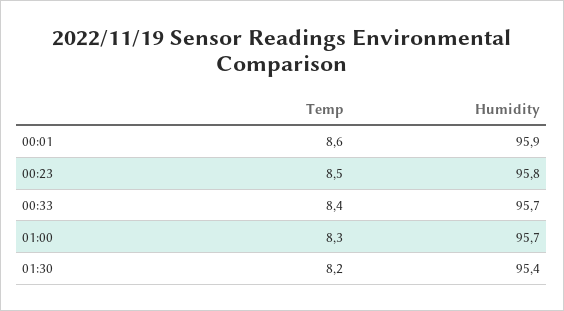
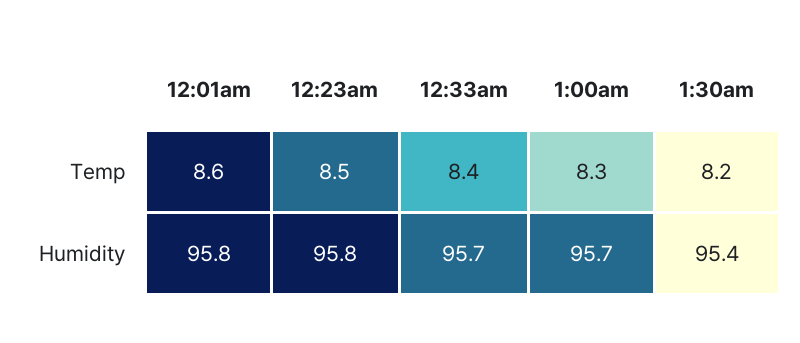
Humidity, 00:01: 95.9 -> 95.8

